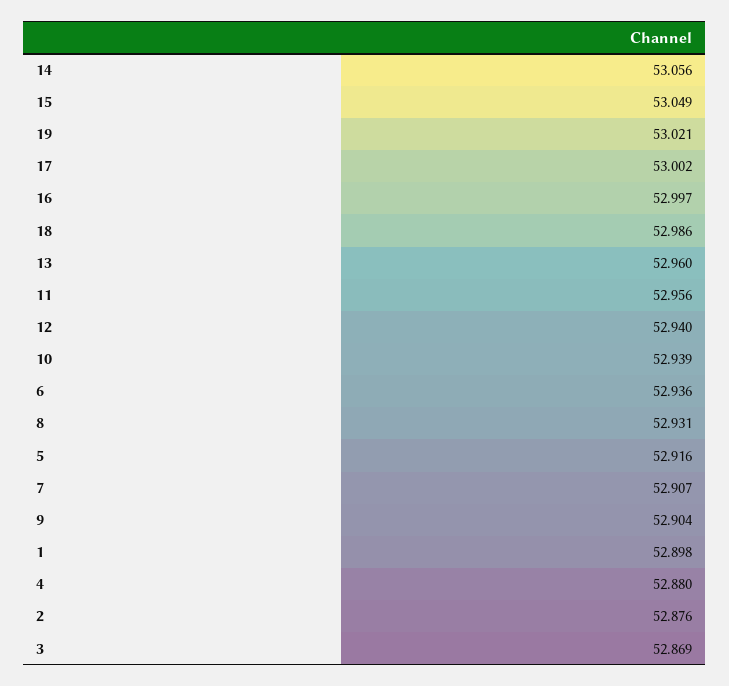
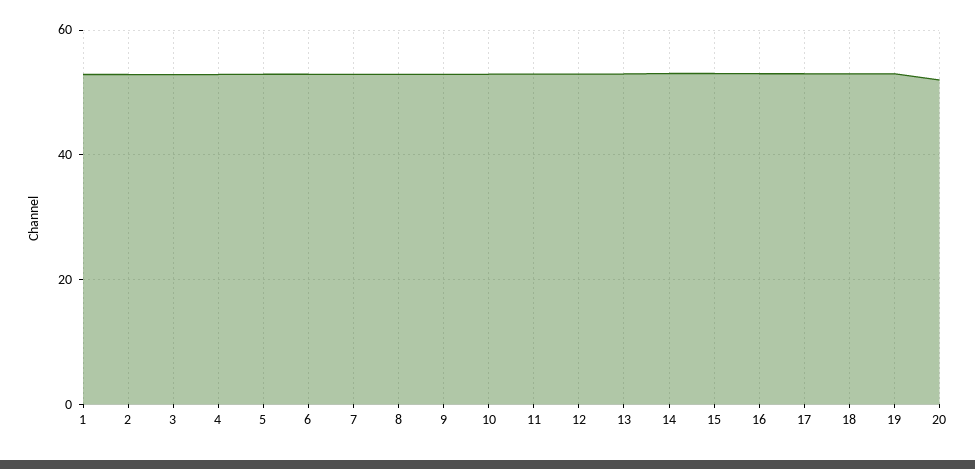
20: none -> 52

